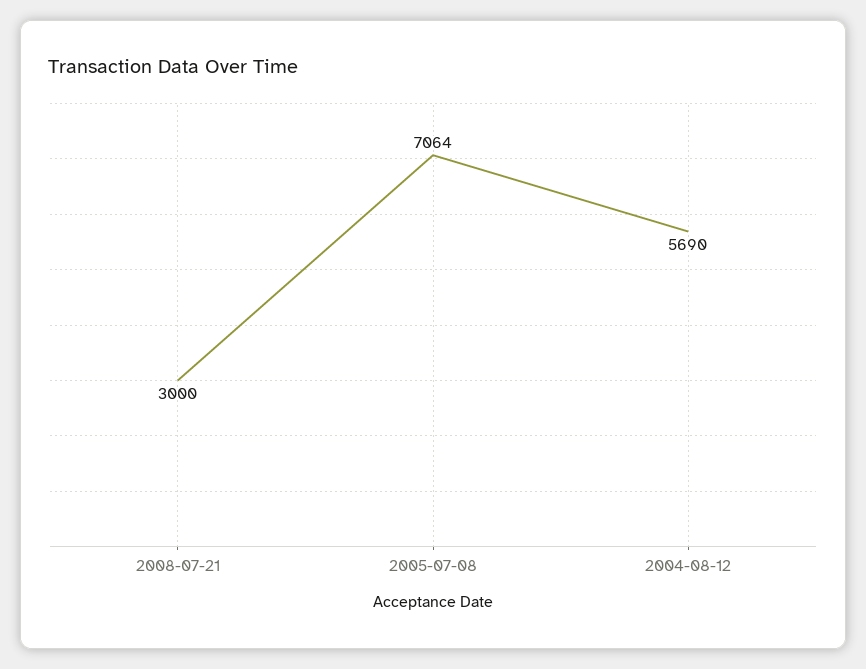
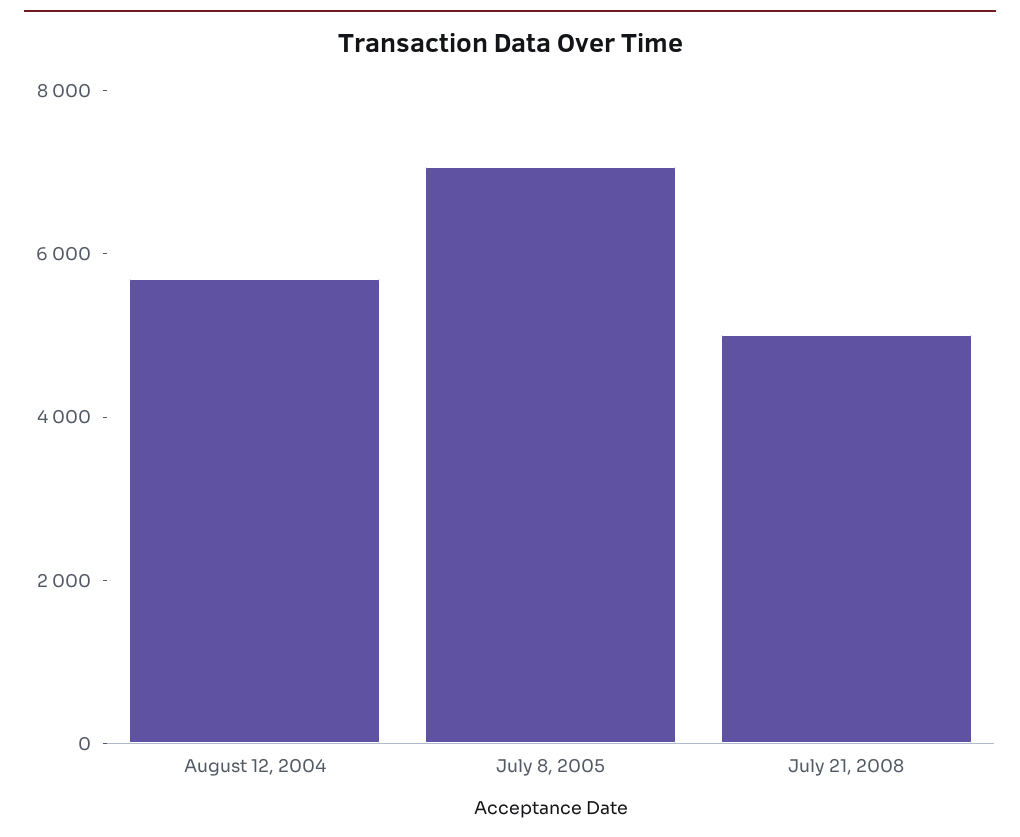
2008-07-21: 3000 -> 5000

